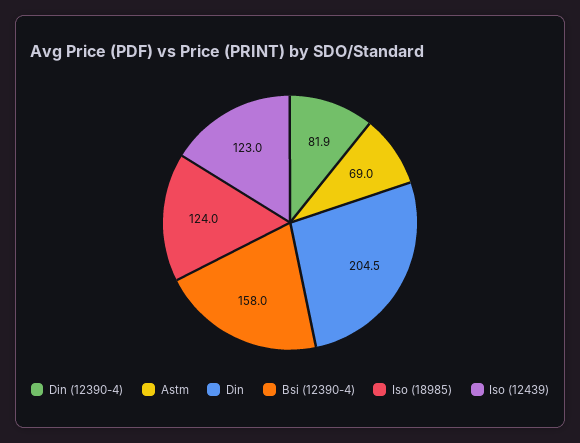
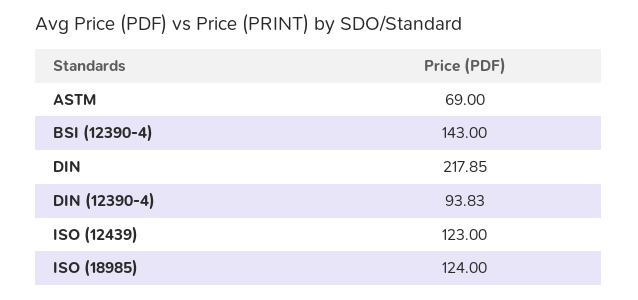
Din (12390-4): 81.9 -> 93.83
Din: 204.5 -> 217.85
Bsi (12390-4): 158 -> 143

